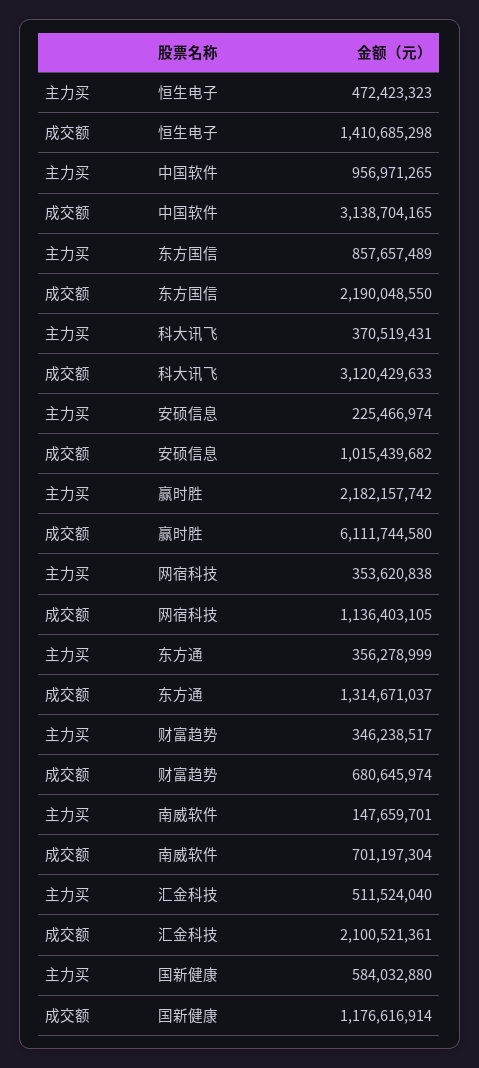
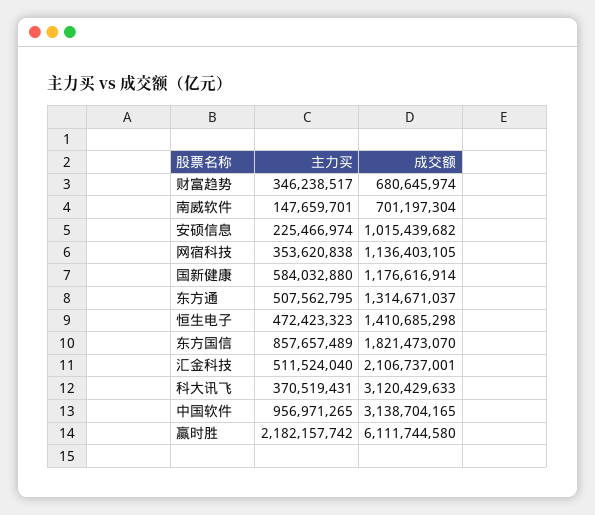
成交额, 东方国信: 2190048550 -> 1821473070
主力买, 东方通: 356278999 -> 507562795
成交额, 汇金科技: 2100521361 -> 2106737001

